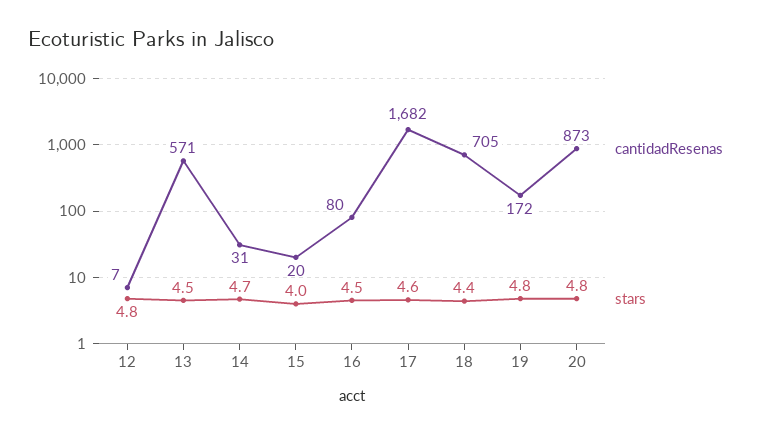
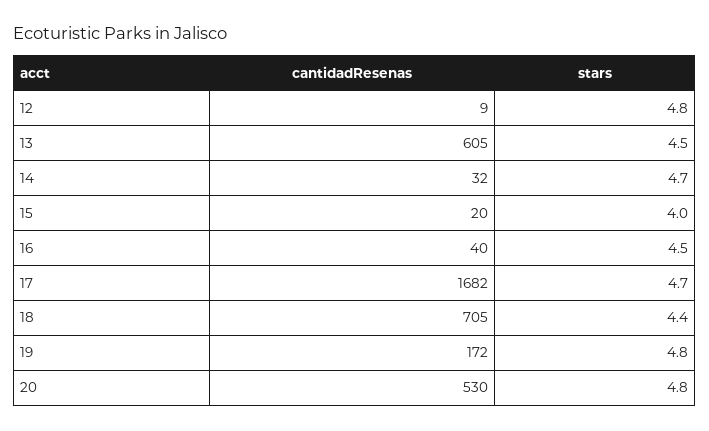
cantidadResenas, 12: 7 -> 9
cantidadResenas, 13: 571 -> 605
cantidadResenas, 14: 31 -> 32
cantidadResenas, 16: 80 -> 40
stars, 17: 4.6 -> 4.7
cantidadResenas, 20: 873 -> 530

